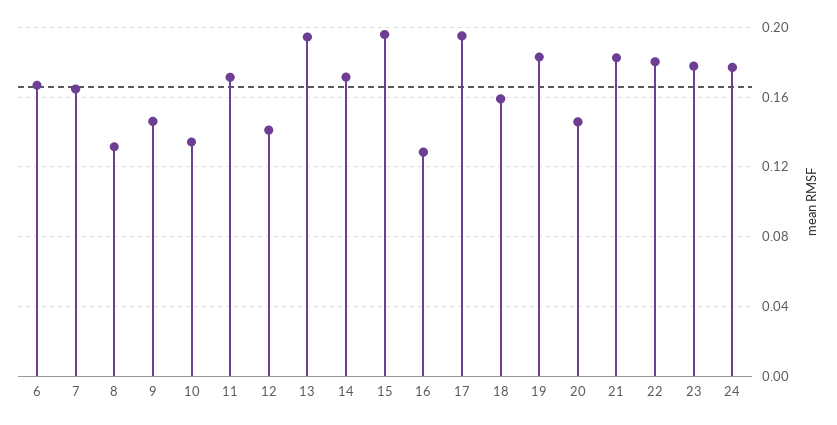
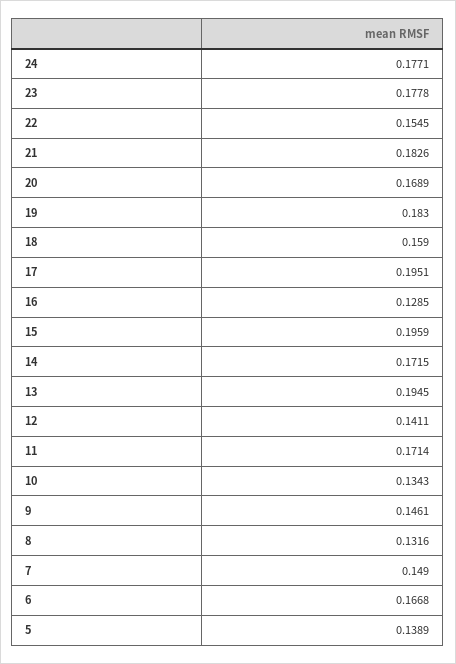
7: 0.165 -> 0.149
20: 0.145 -> 0.1689
22: 0.18 -> 0.1545
5: none -> 0.1389

